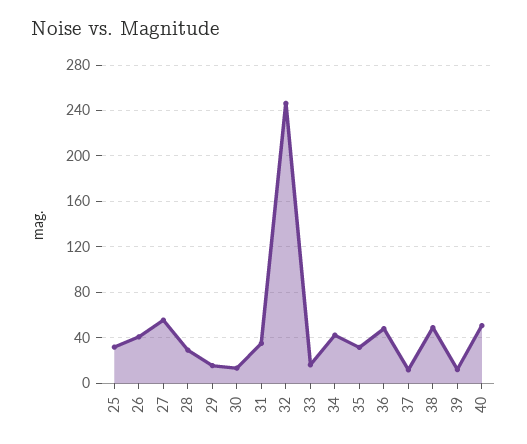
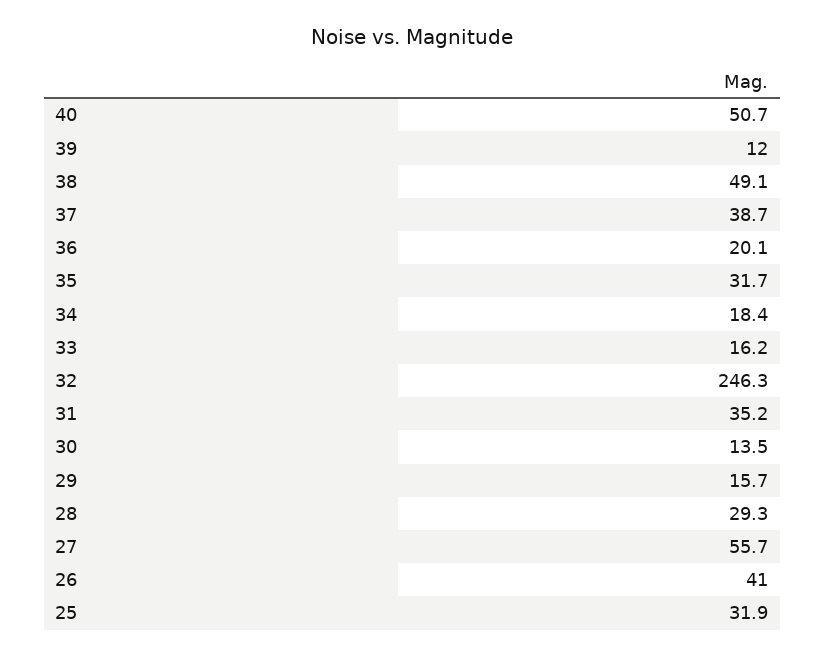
34: 40 -> 18.4
36: 50 -> 20.1
37: 10 -> 38.7

